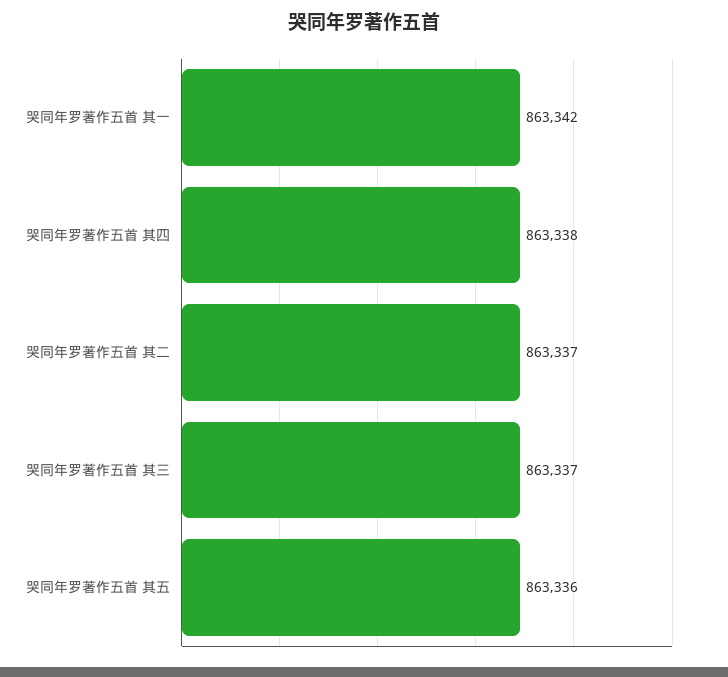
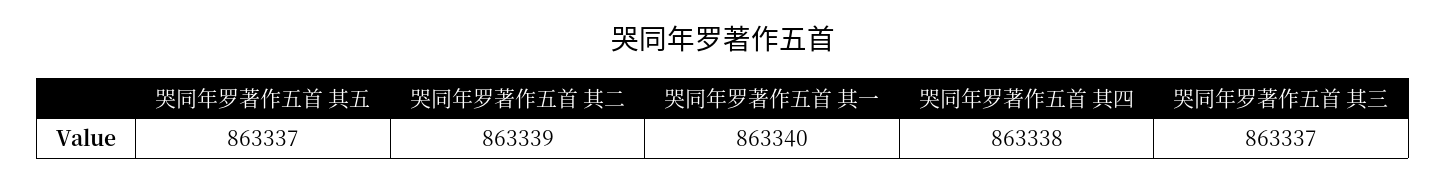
哭同年罗著作五首 其一: 863342 -> 863340
哭同年罗著作五首 其二: 863337 -> 863339
哭同年罗著作五首 其五: 863336 -> 863337

